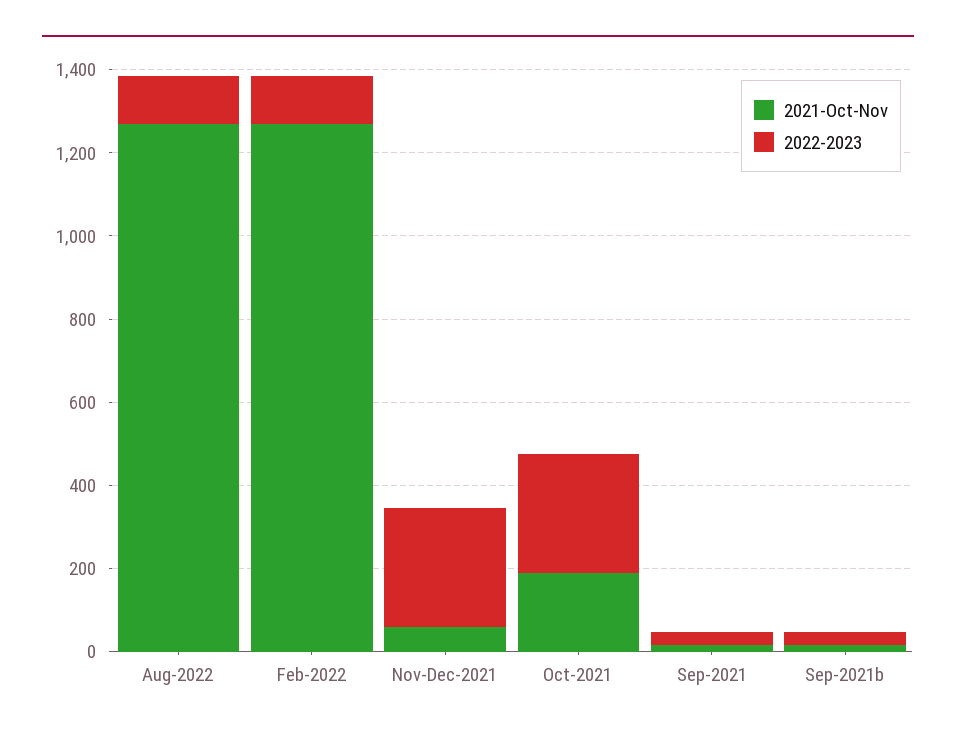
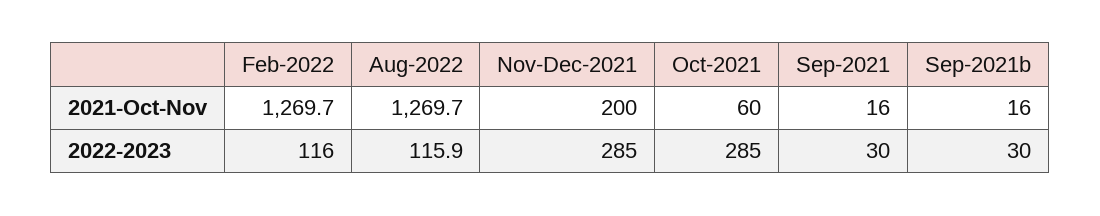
2021-Oct-Nov, Nov-Dec-2021: 50 -> 200
2021-Oct-Nov, Oct-2021: 200 -> 60

